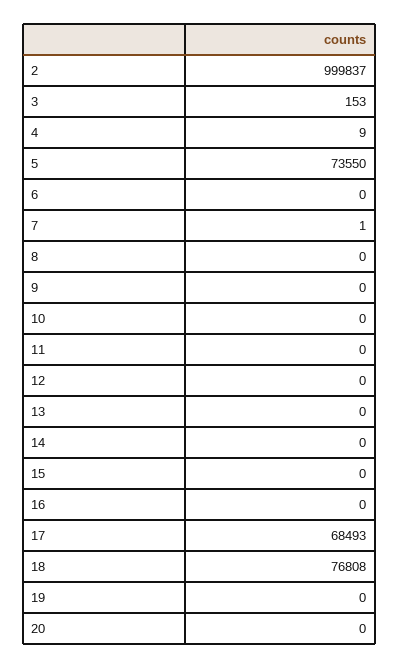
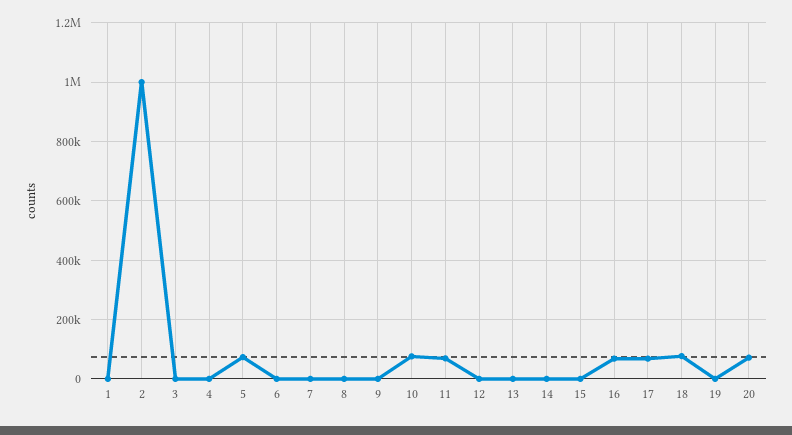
10: 0 -> 75000
11: 0 -> 75000
16: 0 -> 75000
20: 0 -> 75000
1: none -> 0

